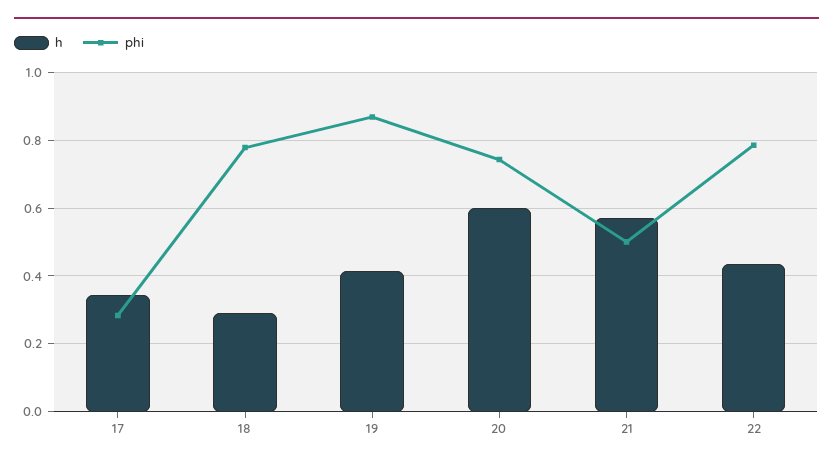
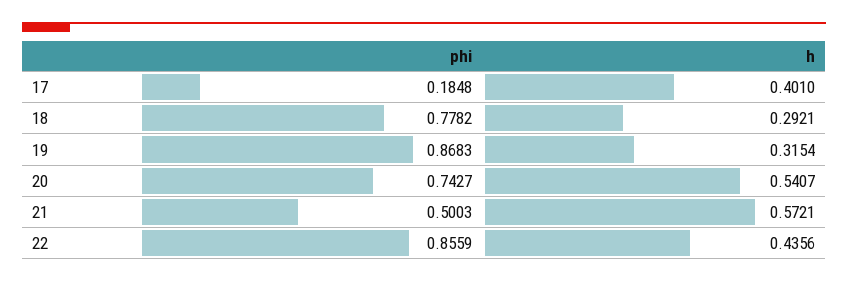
h, 17: 0.34 -> 0.401
phi, 17: 0.28 -> 0.1848
h, 19: 0.42 -> 0.3154
h, 20: 0.6 -> 0.5407
phi, 22: 0.78 -> 0.8559

